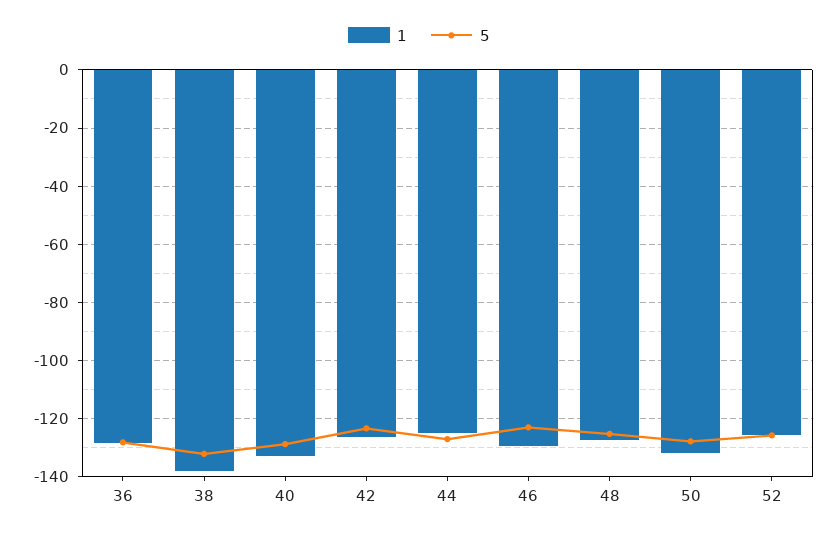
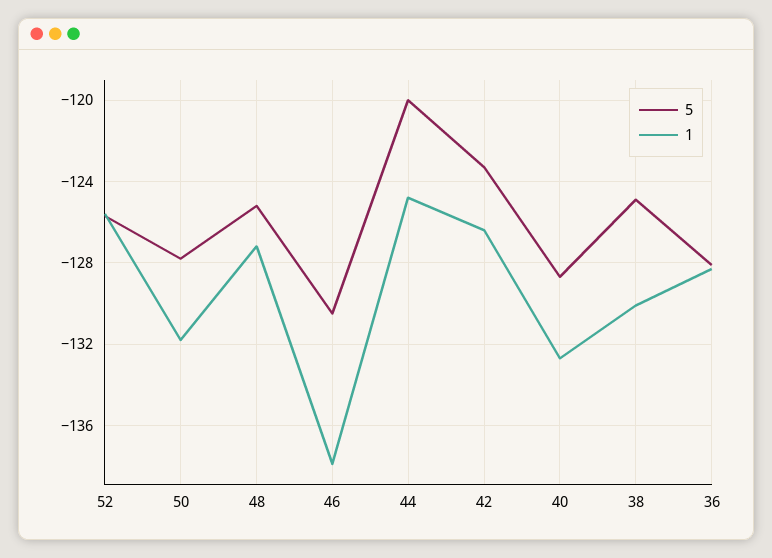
1, 38: -137.5 -> -130
5, 38: -132.5 -> -125
5, 44: -127.5 -> -120
1, 46: -130 -> -138
5, 46: -122.5 -> -130.5

